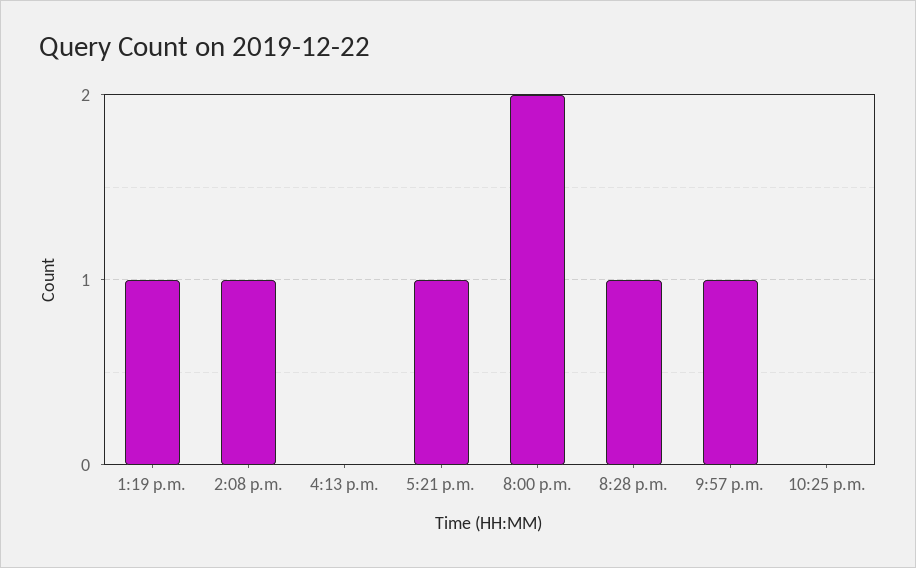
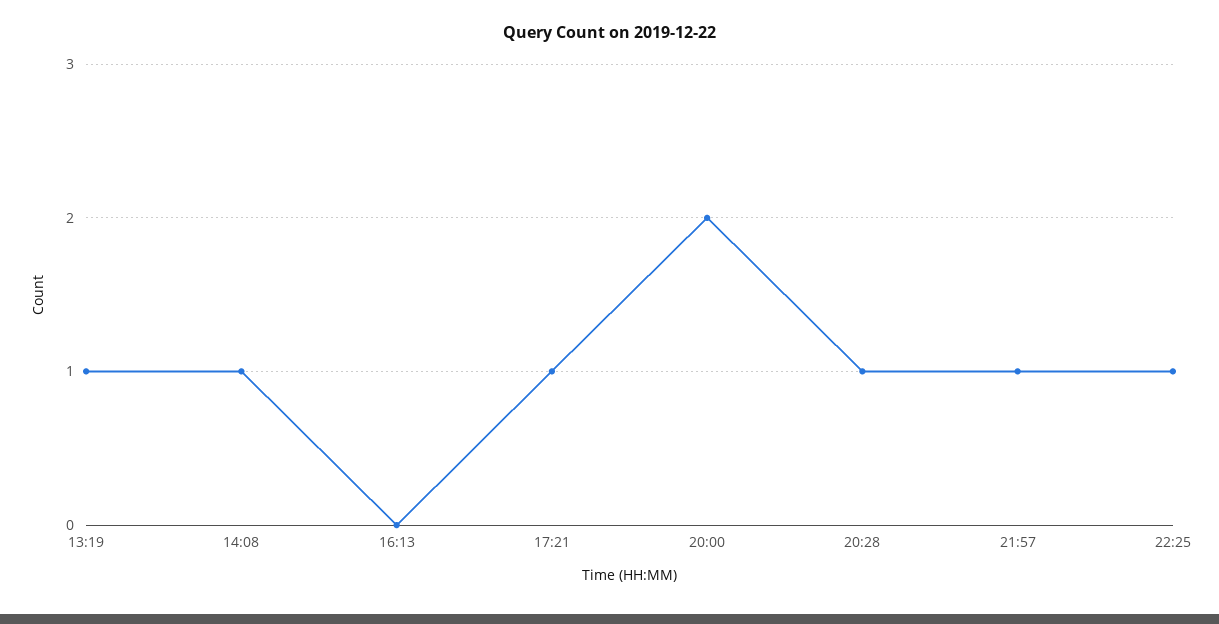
10:25 p.m.: 0 -> 1

